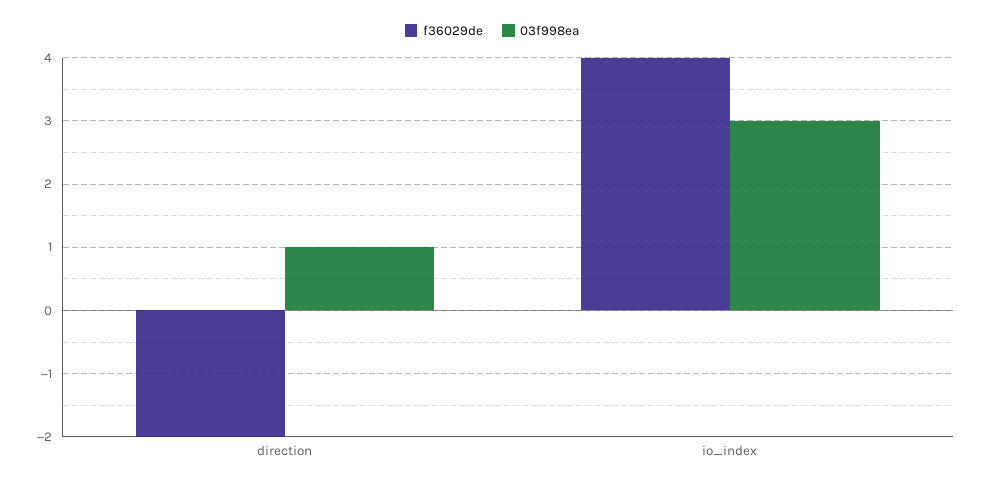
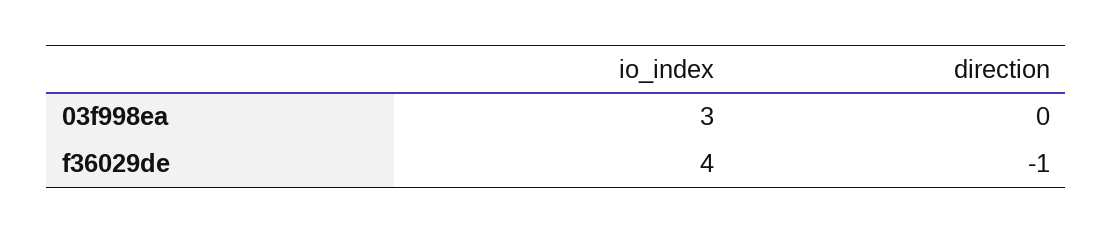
f36029de, direction: -2 -> -1
03f998ea, direction: 1 -> 0

